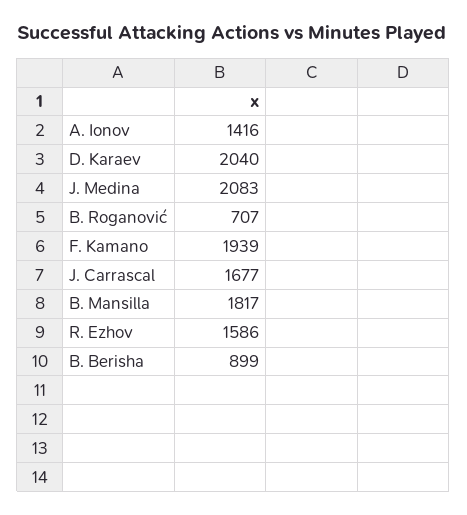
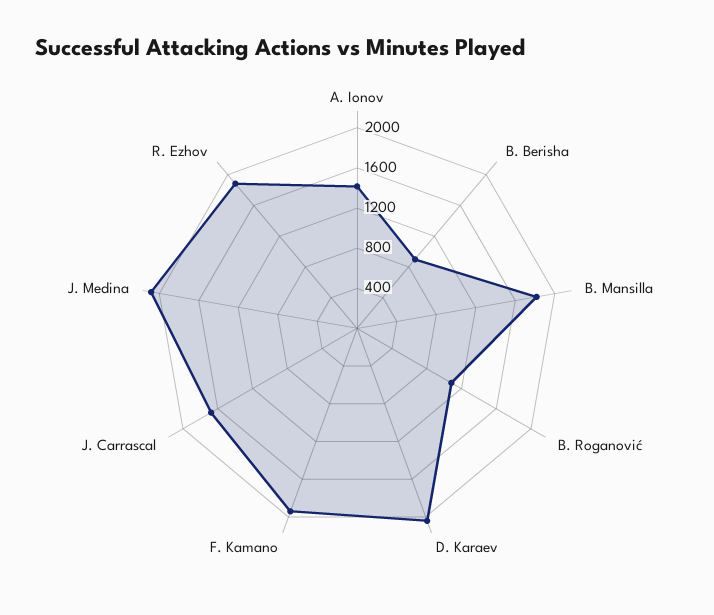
B. Roganović: 707 -> 1100
R. Ezhov: 1586 -> 1900

